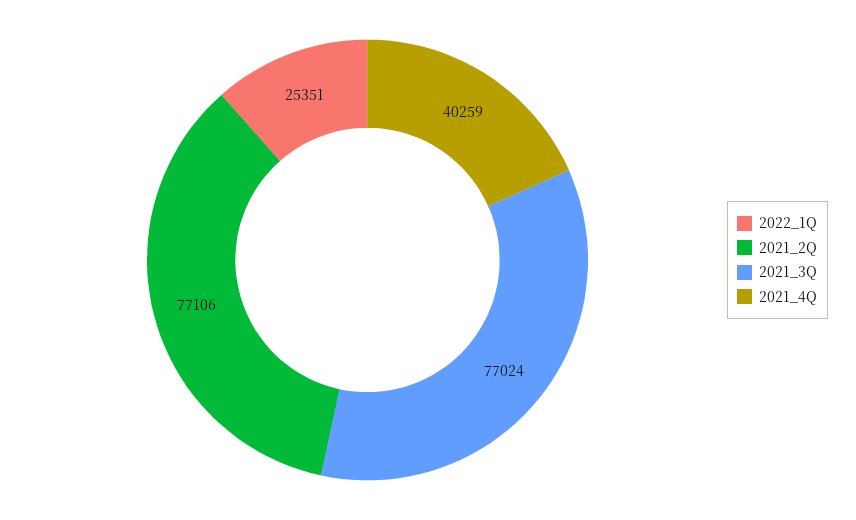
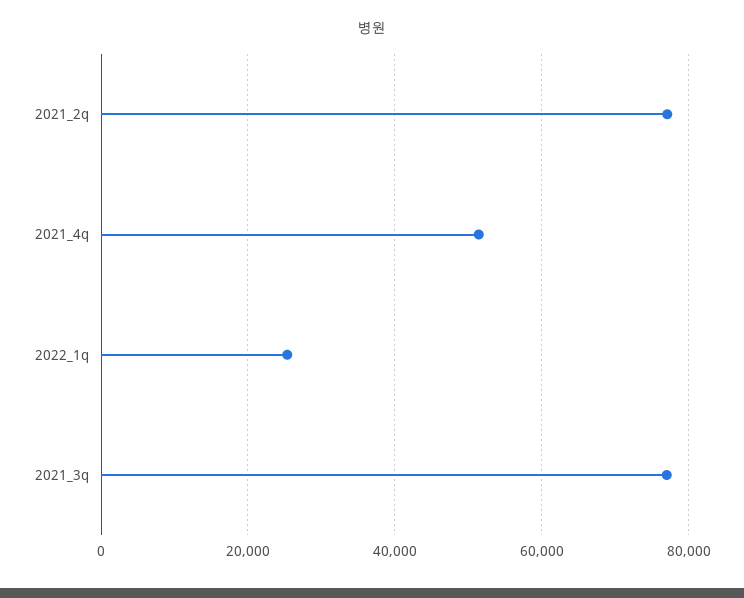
2021_4Q: 40259 -> 52000

